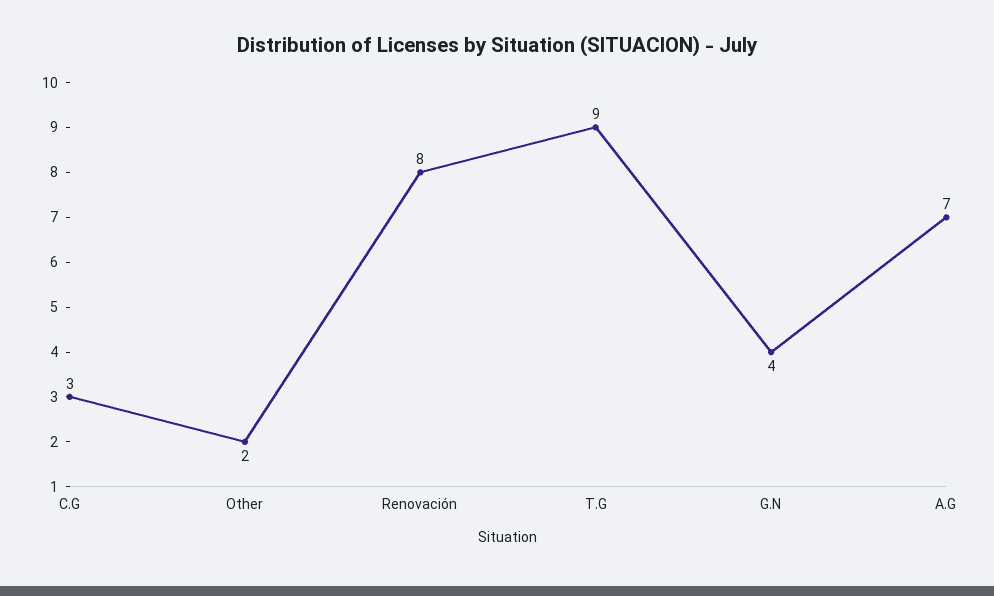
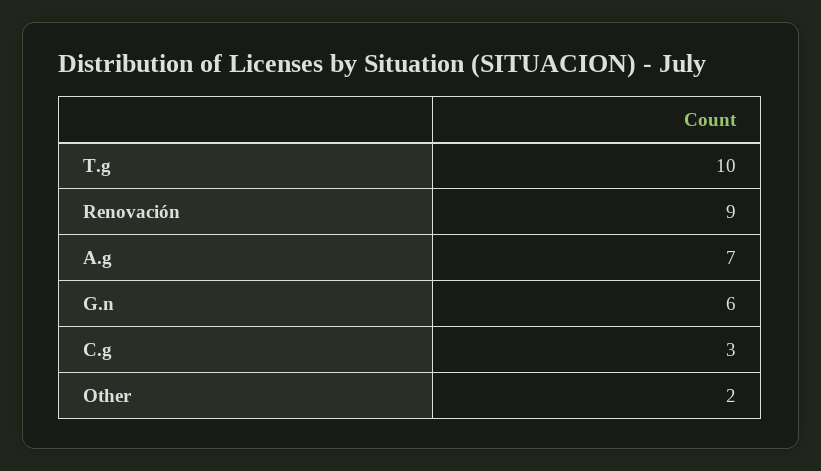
Renovación: 8 -> 9
T.G: 9 -> 10
G.N: 4 -> 6

